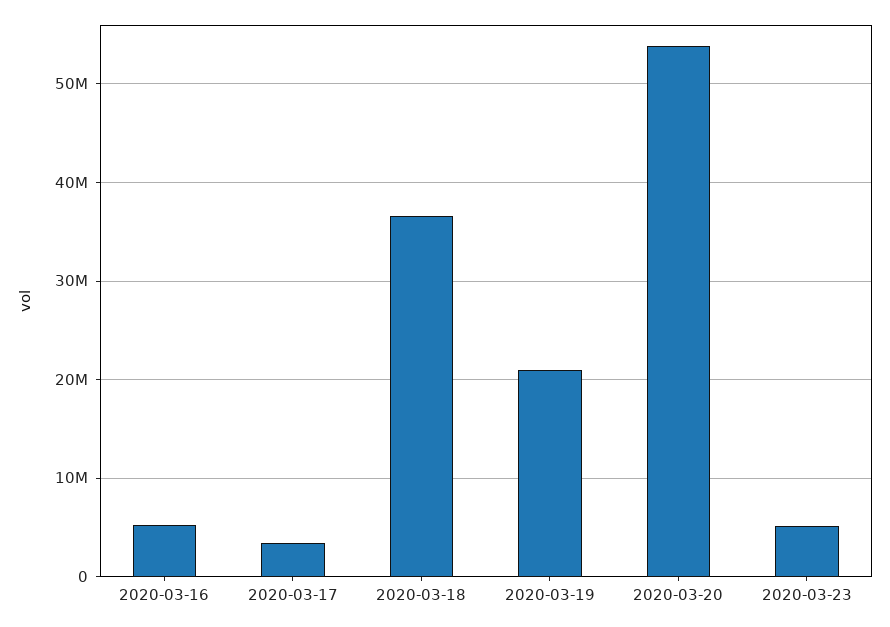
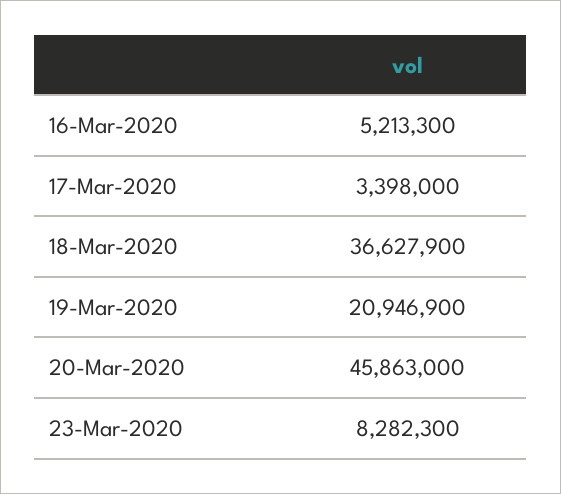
2020-03-20: 54000000 -> 45863000
2020-03-23: 5000000 -> 8282300

